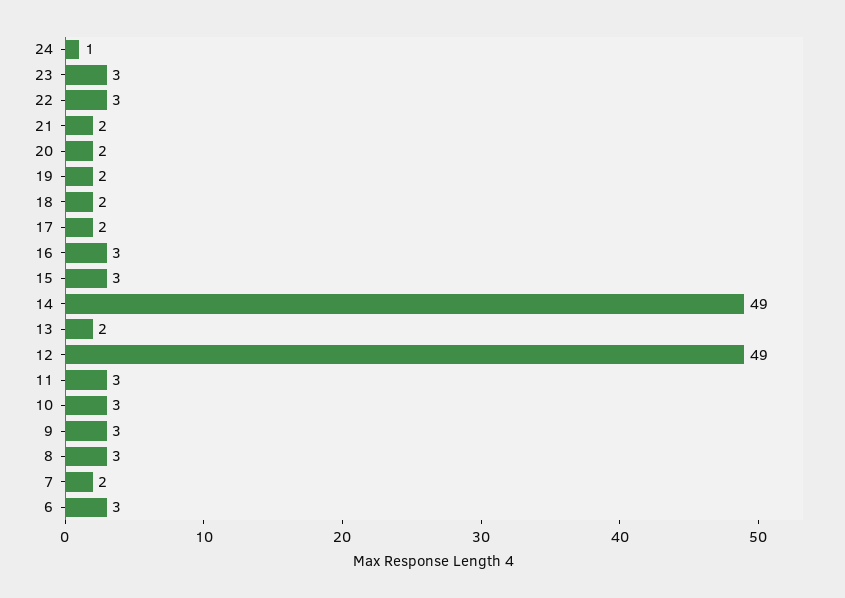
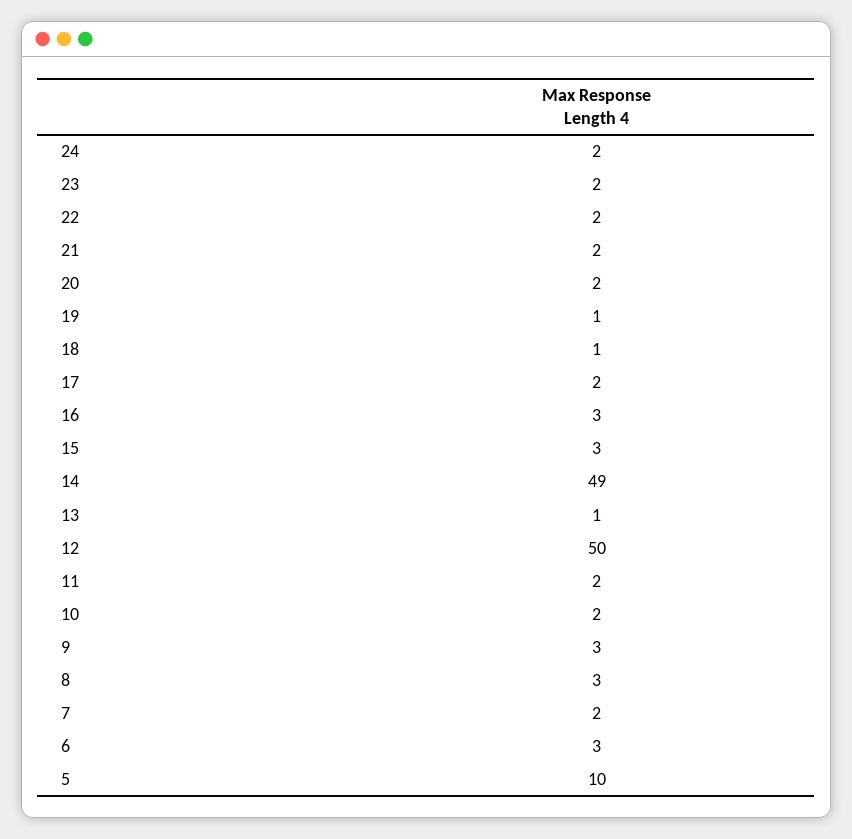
24: 1 -> 2
23: 3 -> 2
22: 3 -> 2
19: 2 -> 1
18: 2 -> 1
13: 2 -> 1
12: 49 -> 50
11: 3 -> 2
10: 3 -> 2
5: none -> 10

